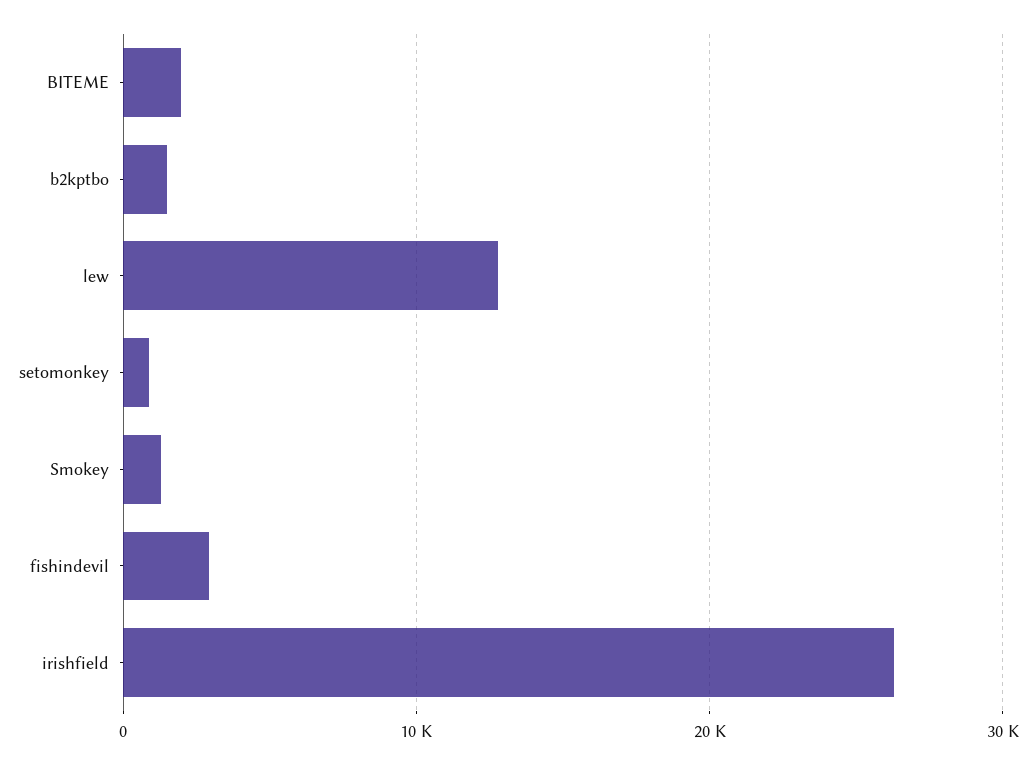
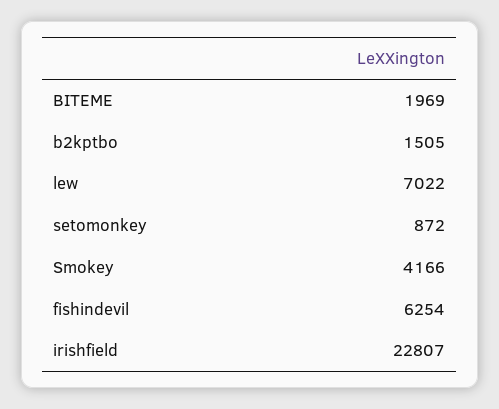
lew: 13000 -> 7022
Smokey: 1000 -> 4166
fishindevil: 3000 -> 6254
irishfield: 26000 -> 22807

